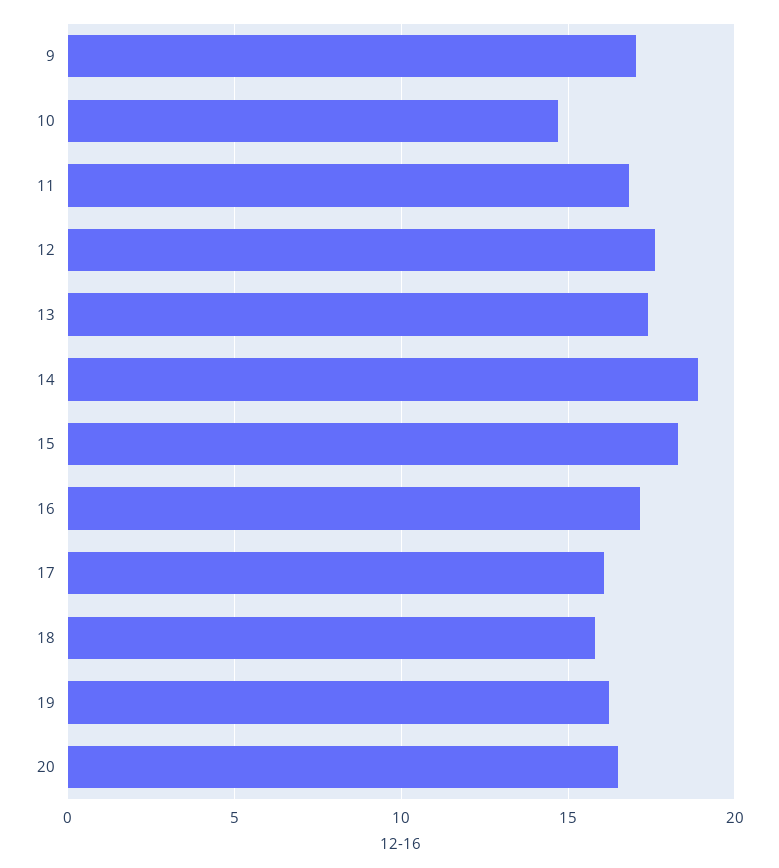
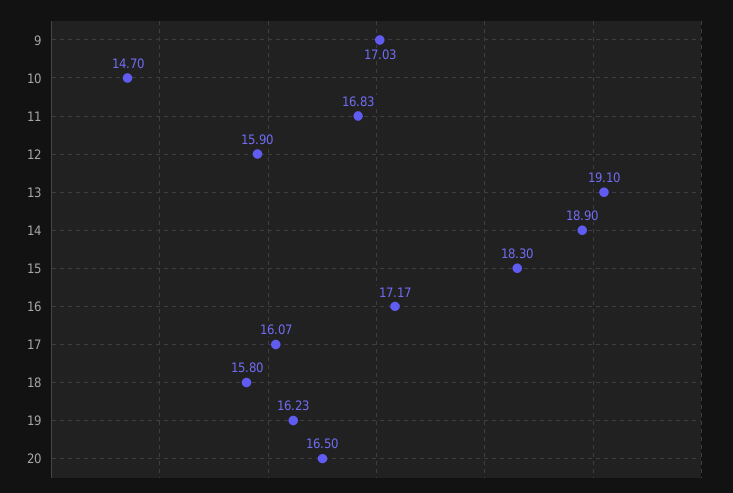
12: 17.5 -> 15.9
13: 17.5 -> 19.1

